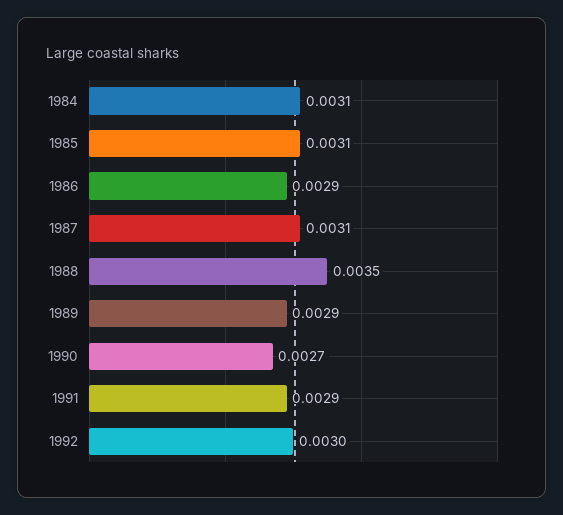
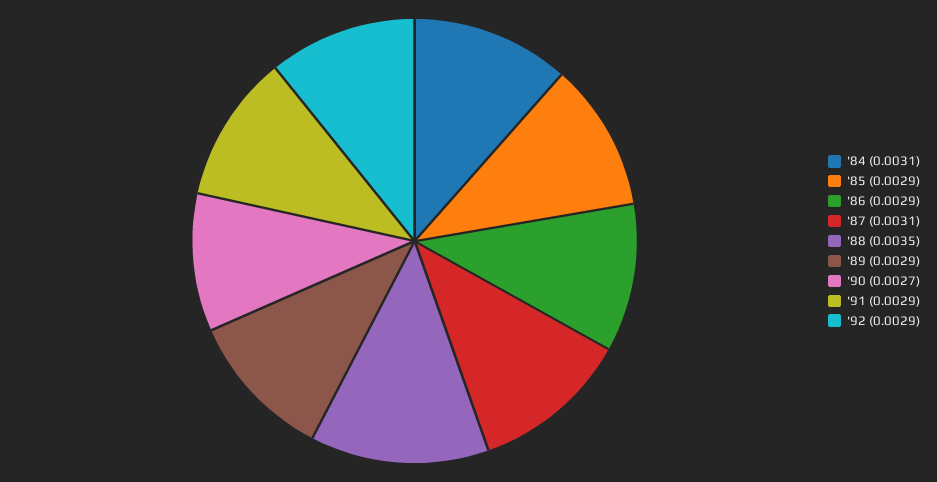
1985: 0.0031 -> 0.0029
1992: 0.003 -> 0.0029

